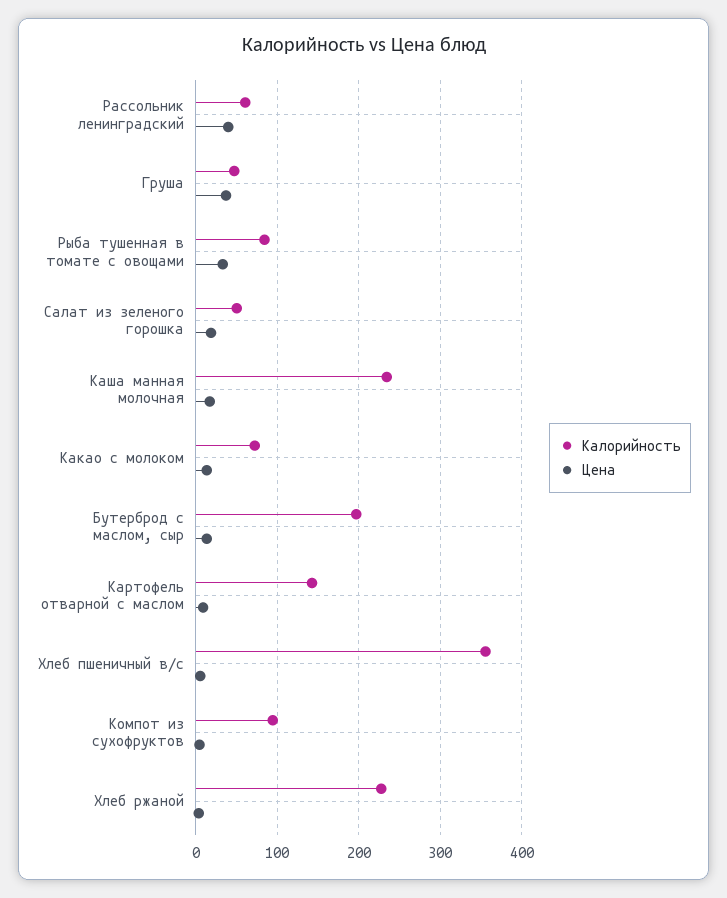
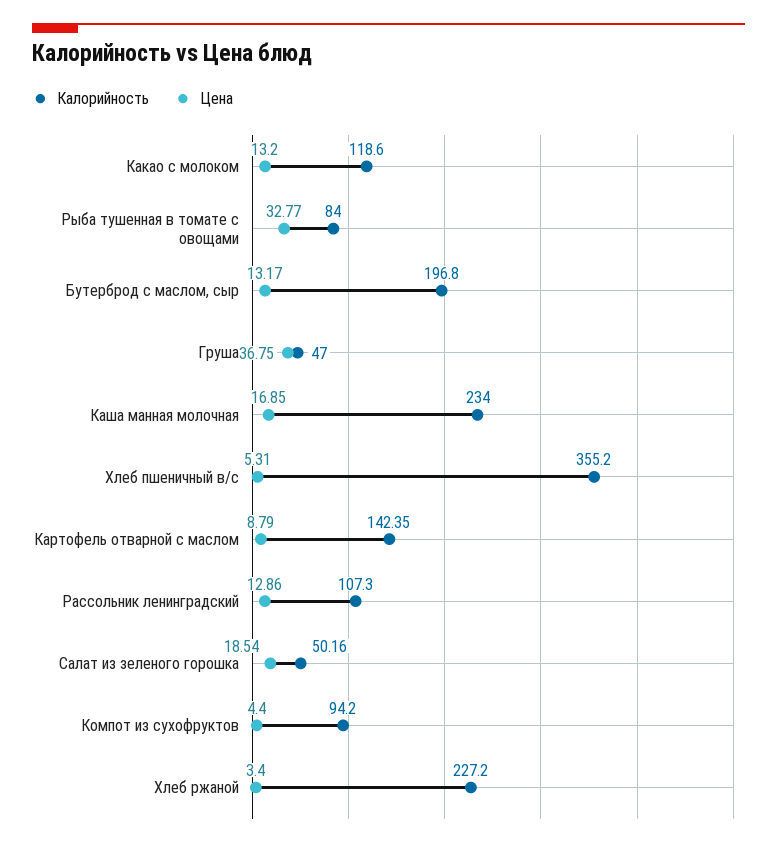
Калорийность, Рассольник ленинградский: 60 -> 107.3
Цена, Рассольник ленинградский: 40 -> 12.86
Калорийность, Какао с молоком: 70 -> 118.6

